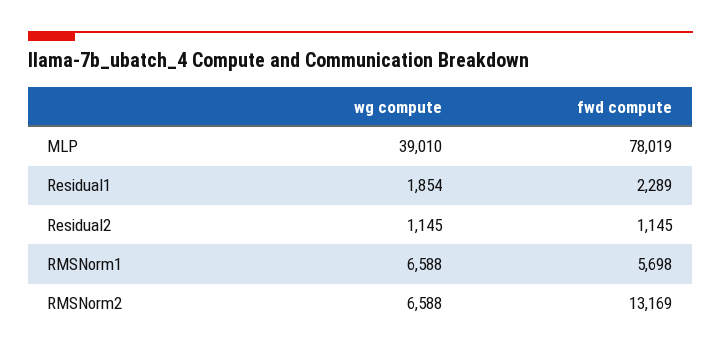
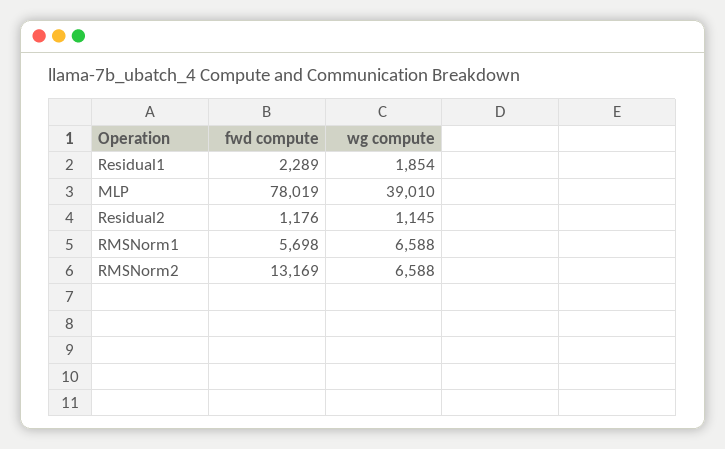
fwd compute, Residual2: 1145 -> 1176

